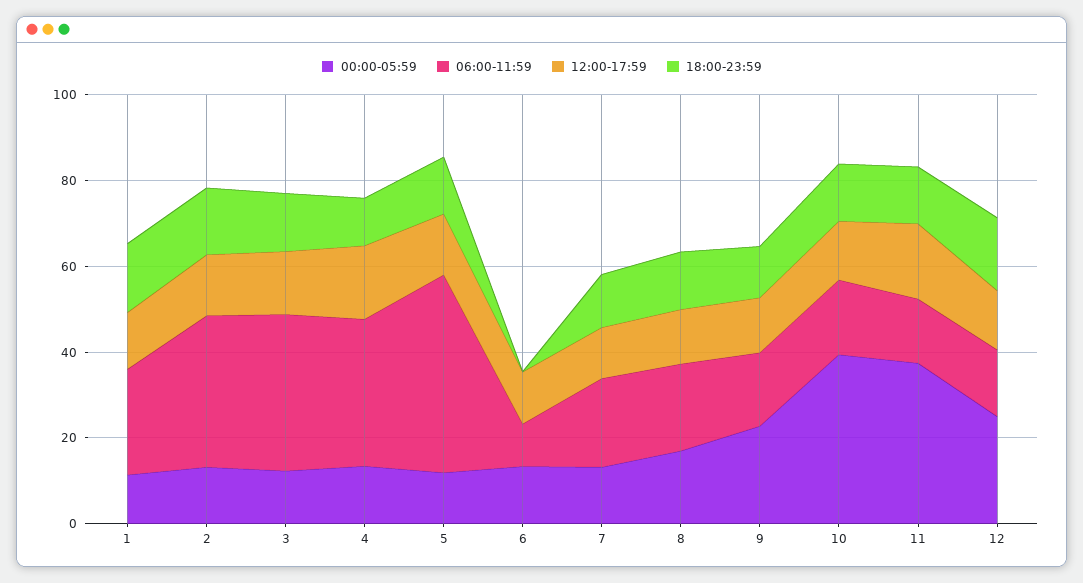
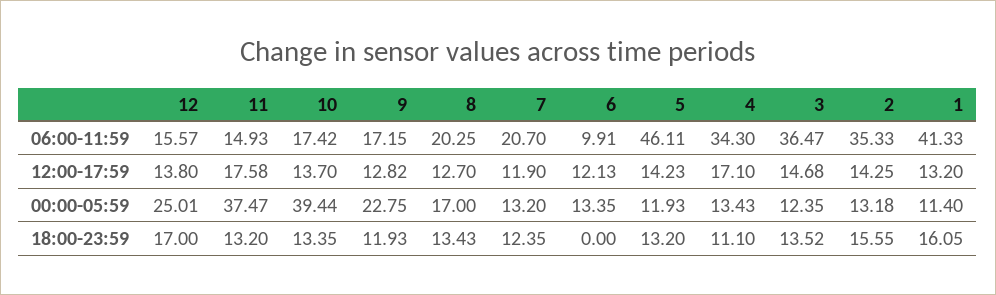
06:00-11:59, 1: 25 -> 41.33

